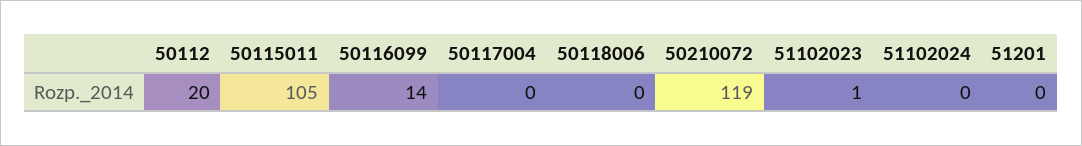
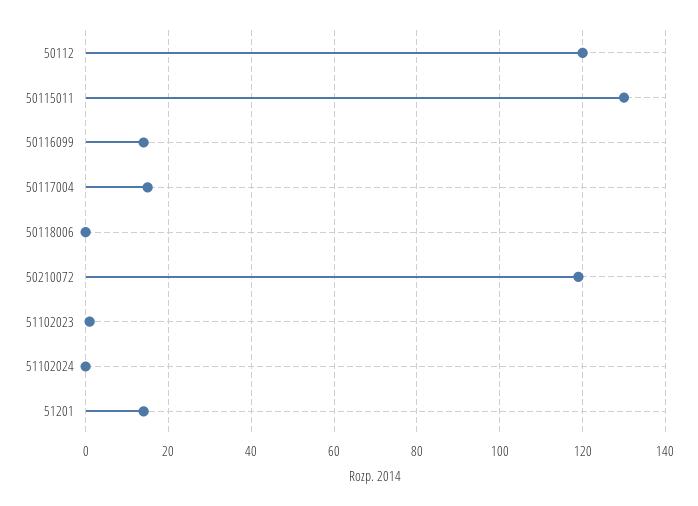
50112: 20 -> 120
50115011: 105 -> 130
50117004: 0 -> 15
51201: 0 -> 15

